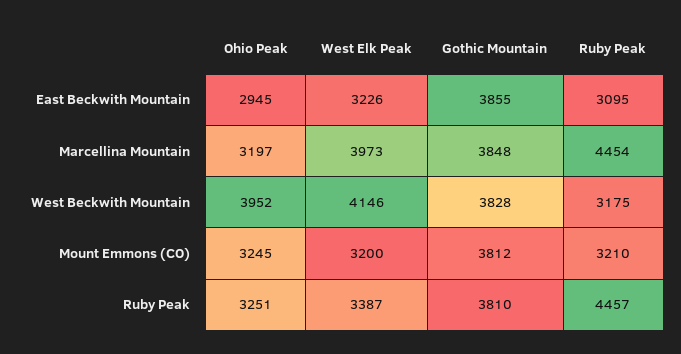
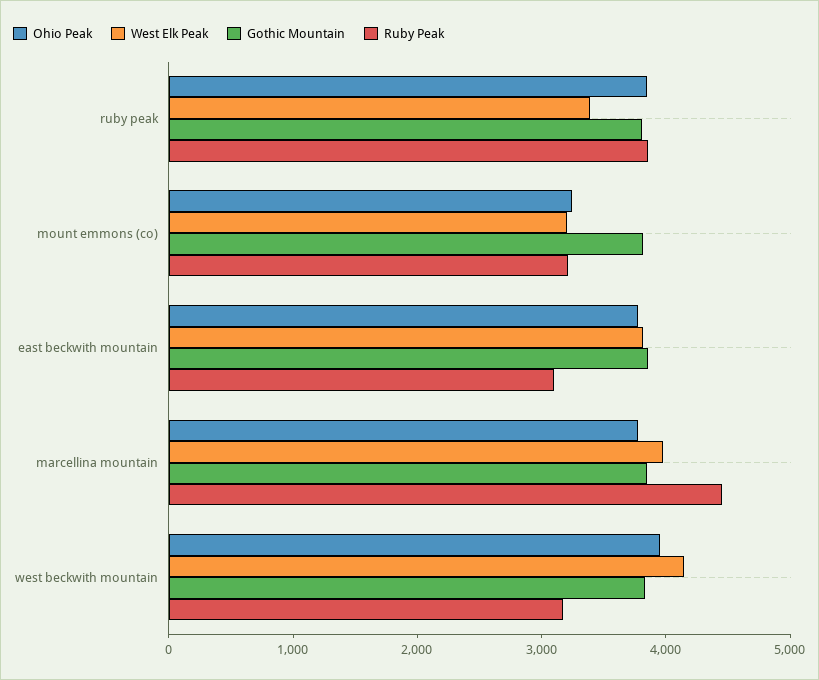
Ohio Peak, East Beckwith Mountain: 2945 -> 3800
West Elk Peak, East Beckwith Mountain: 3226 -> 3800
Ohio Peak, Marcellina Mountain: 3197 -> 3800
Ohio Peak, Ruby Peak: 3251 -> 3800
Ruby Peak, Ruby Peak: 4457 -> 3800

